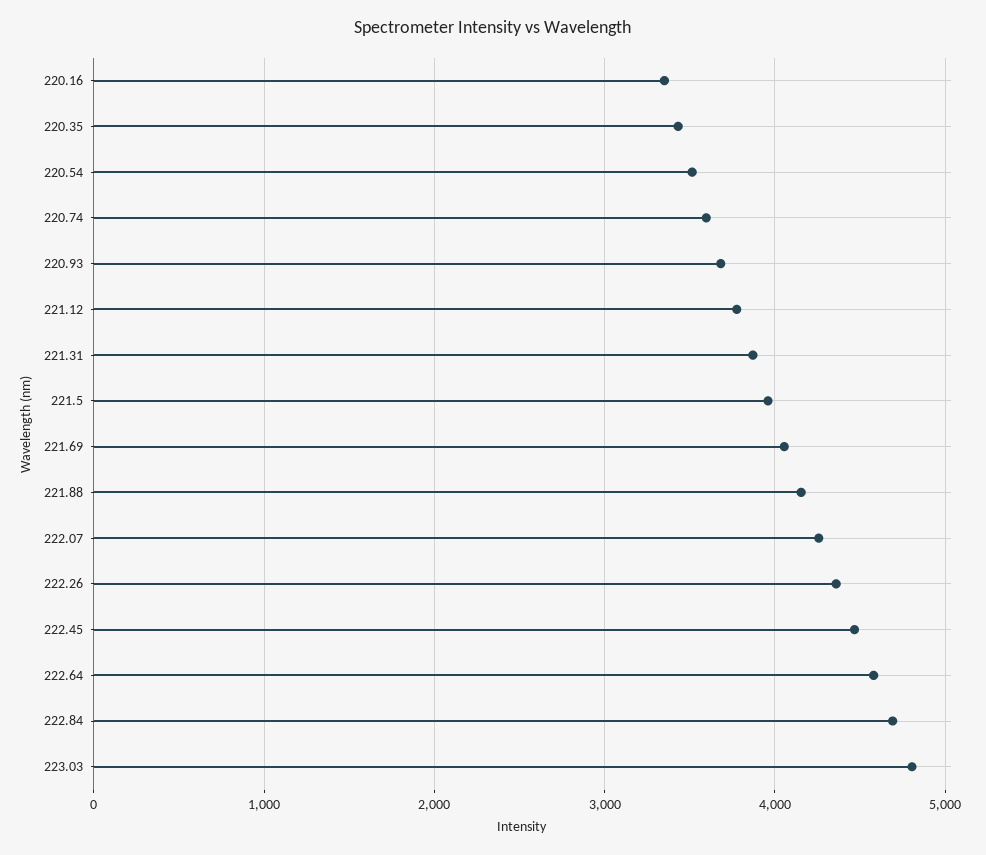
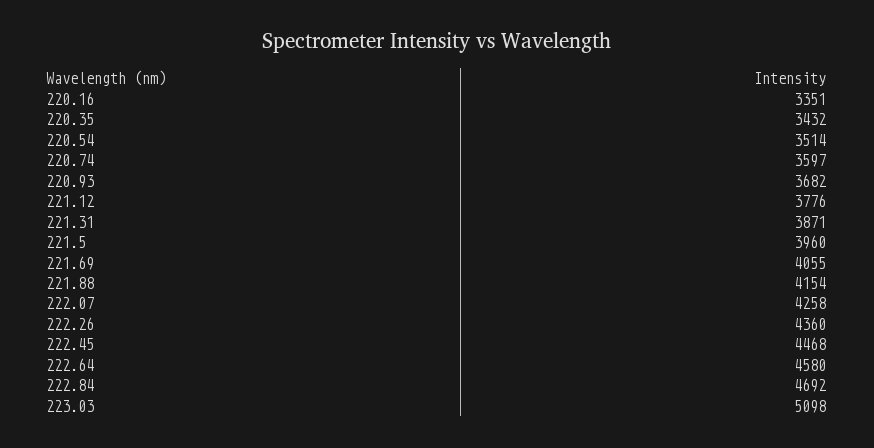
223.03: 4800 -> 5098

